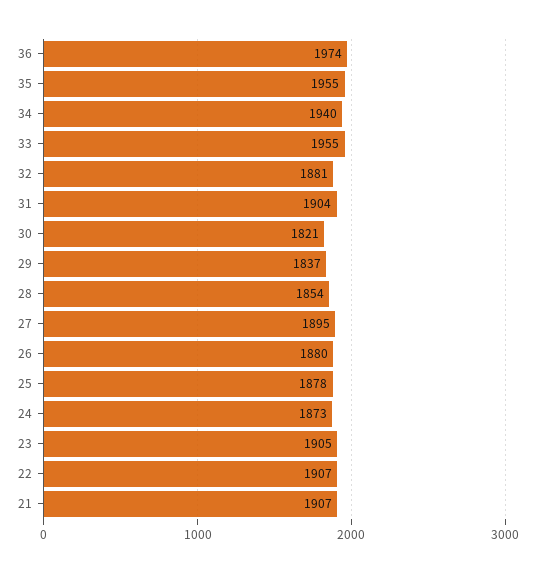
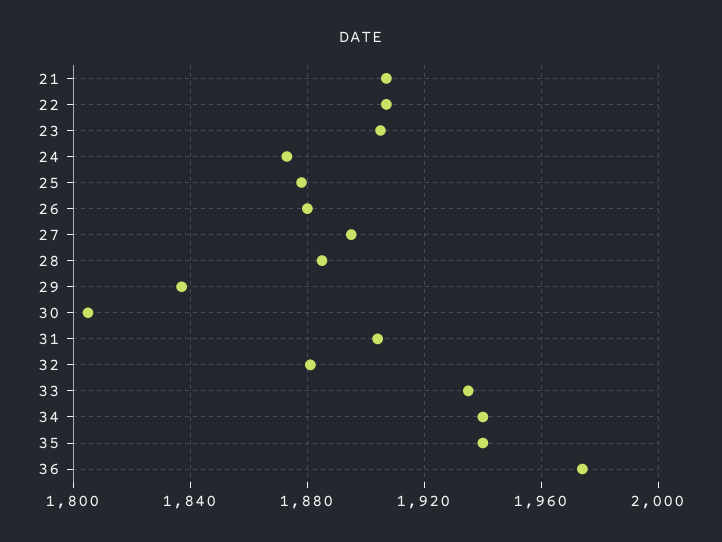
35: 1955 -> 1940
33: 1955 -> 1935
30: 1821 -> 1805
28: 1854 -> 1885

